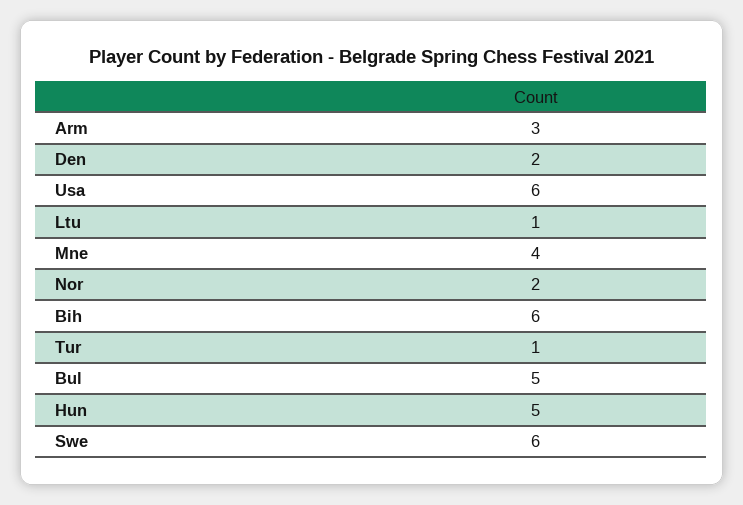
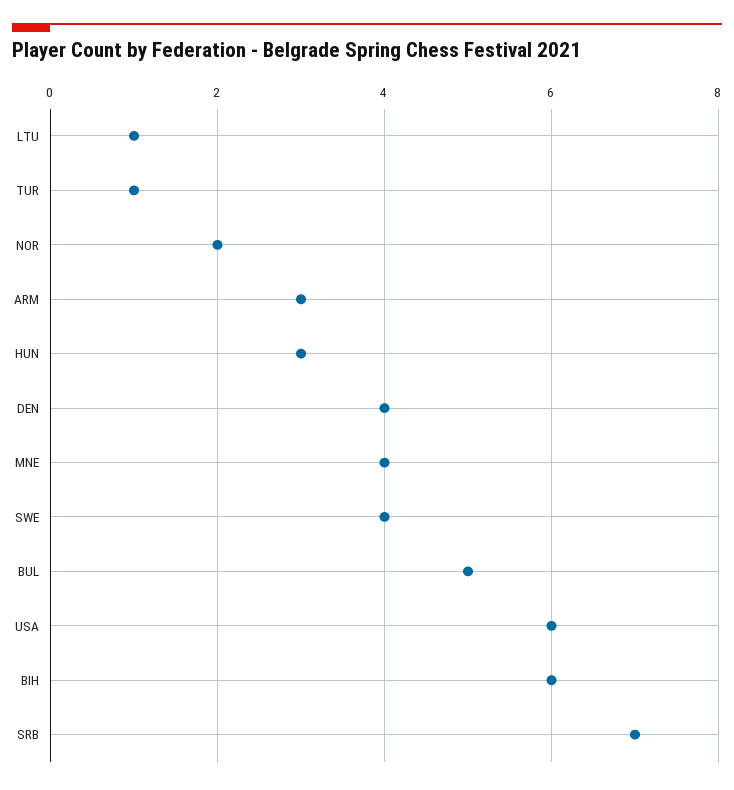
Den: 2 -> 4
Hun: 5 -> 3
Swe: 6 -> 4
SRB: none -> 7

